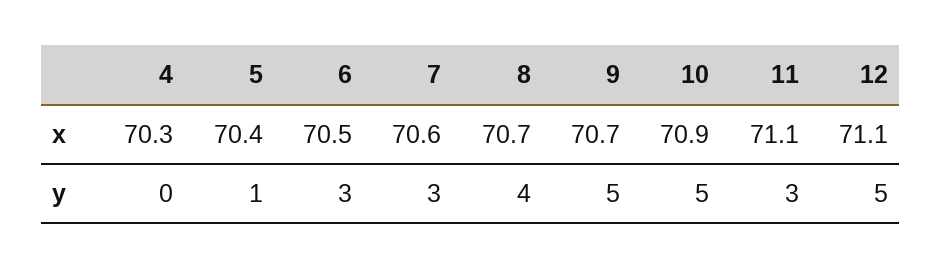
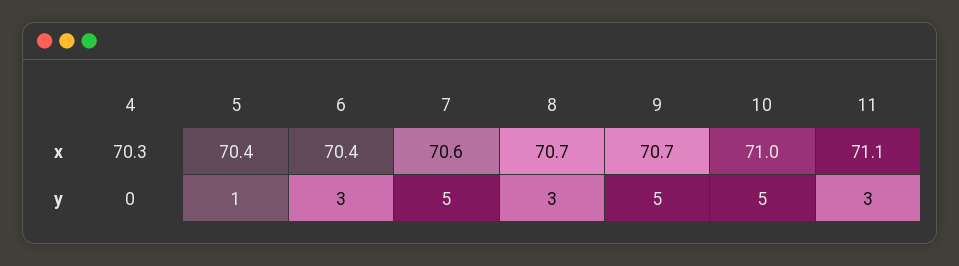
6, x: 70.5 -> 70.4
10, x: 70.9 -> 71
12, x: 71.1 -> none
7, y: 3 -> 5
8, y: 4 -> 3
12, y: 5 -> none

